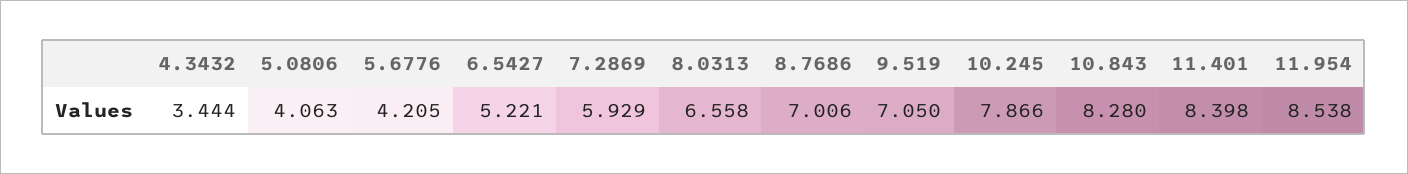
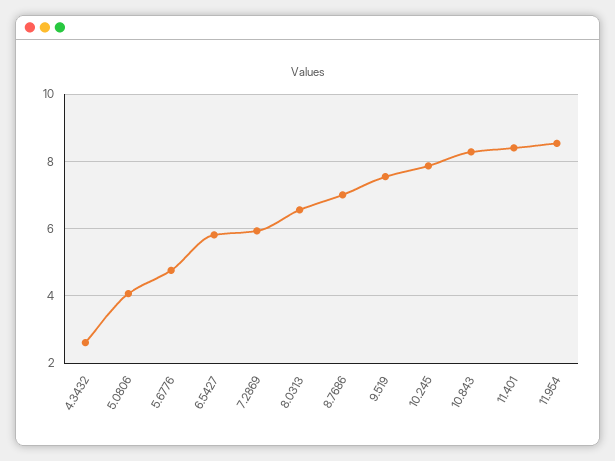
4.3432: 3.444 -> 2.6
5.6776: 4.205 -> 4.8
6.5427: 5.221 -> 5.8
9.519: 7.05 -> 7.6

